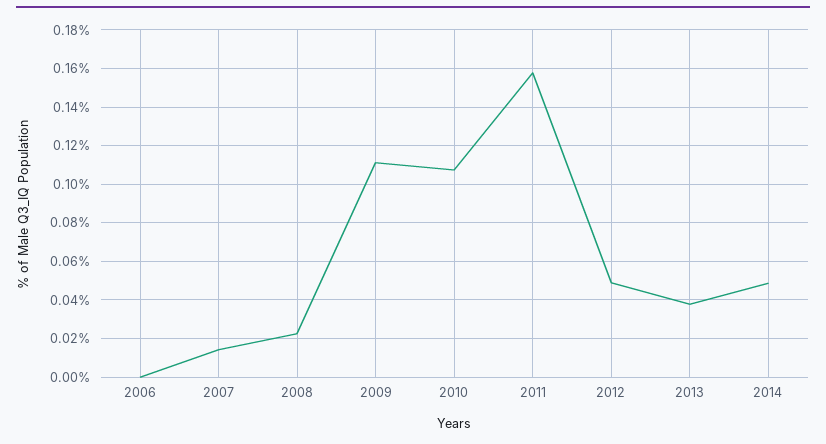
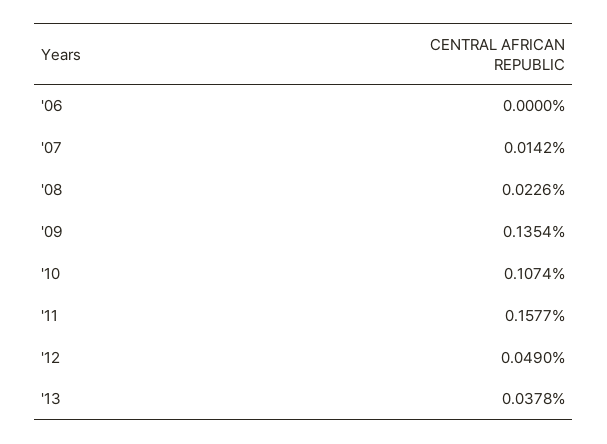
2009: 0.11 -> 0.1354
2014: 0.05 -> none

